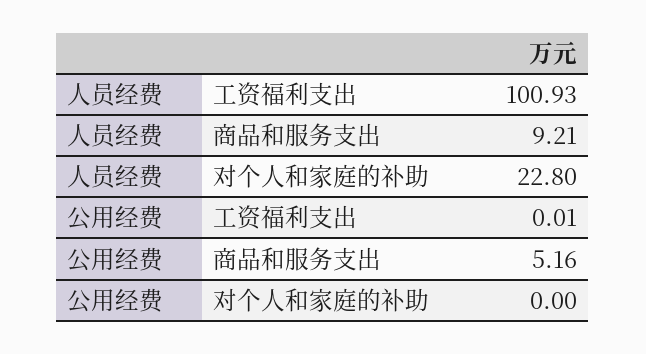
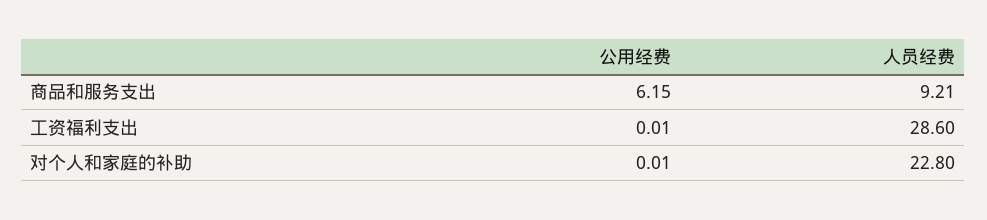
人员经费, 工资福利支出: 100.93 -> 28.6
公用经费, 商品和服务支出: 5.16 -> 6.15
公用经费, 对个人和家庭的补助: 0 -> 0.01

